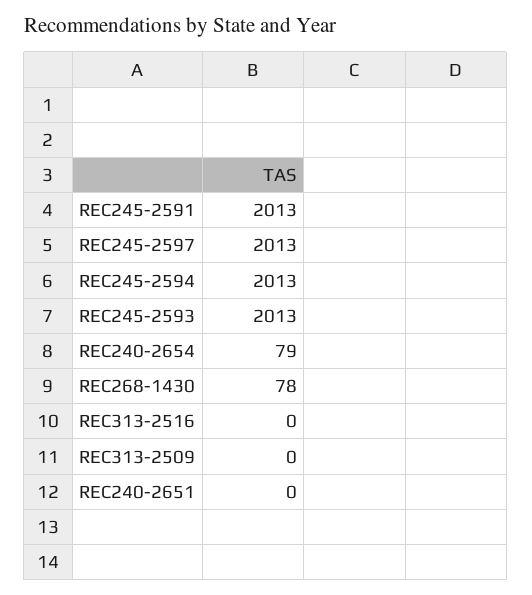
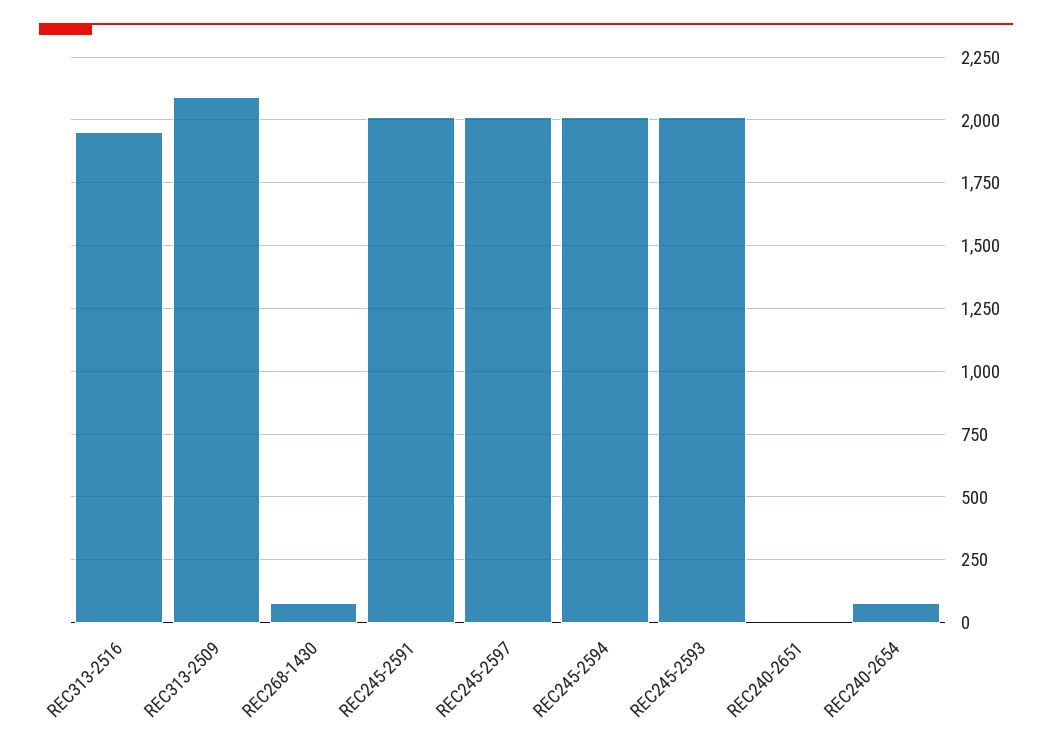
REC313-2516: 0 -> 1950
REC313-2509: 0 -> 2100

